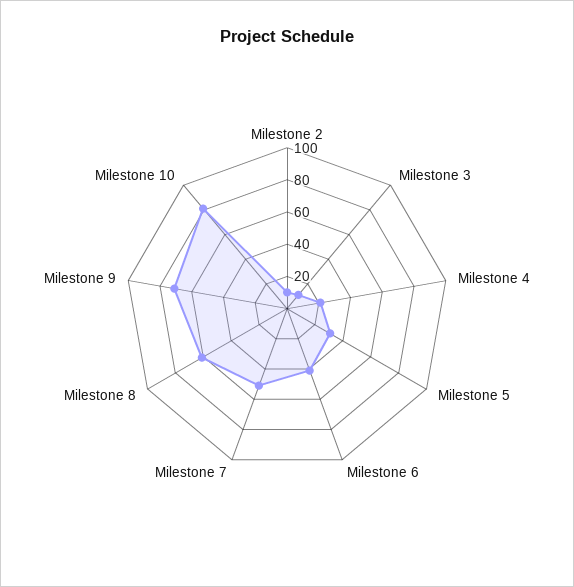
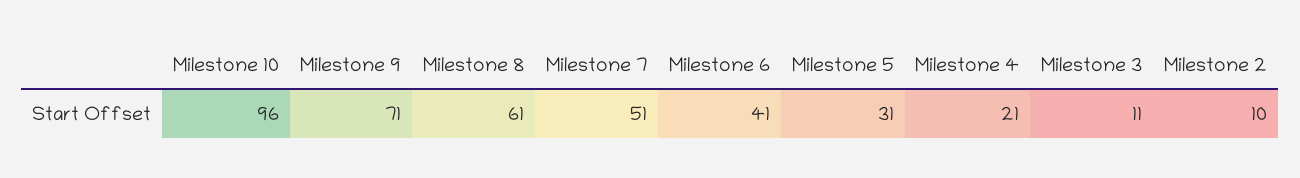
Milestone 10: 80 -> 96

